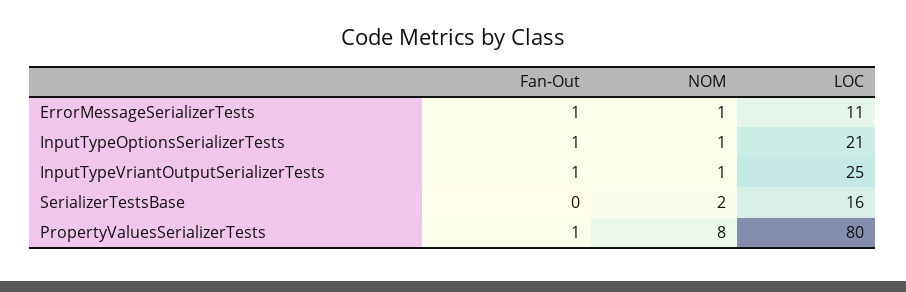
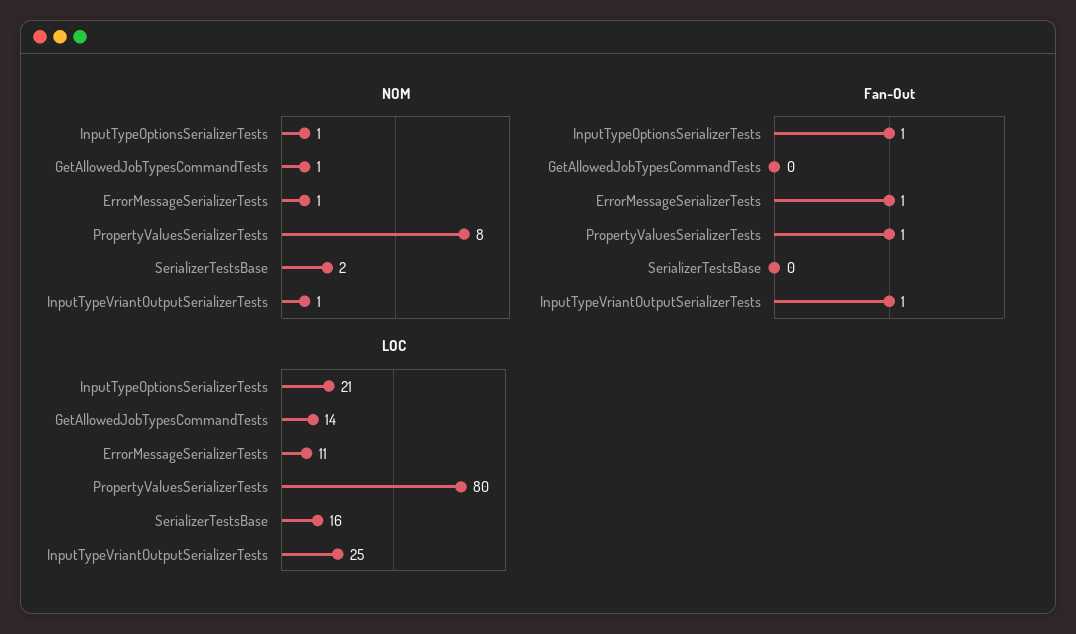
NOM, GetAllowedJobTypesCommandTests: none -> 1
Fan-Out, GetAllowedJobTypesCommandTests: none -> 0
LOC, GetAllowedJobTypesCommandTests: none -> 14

